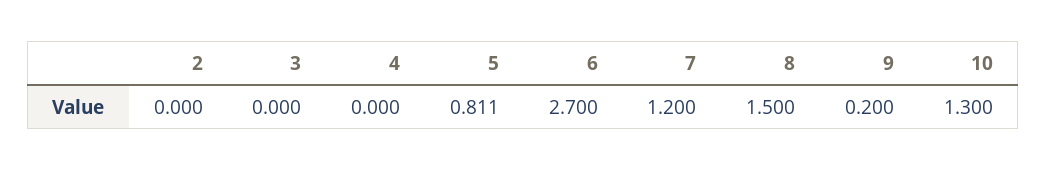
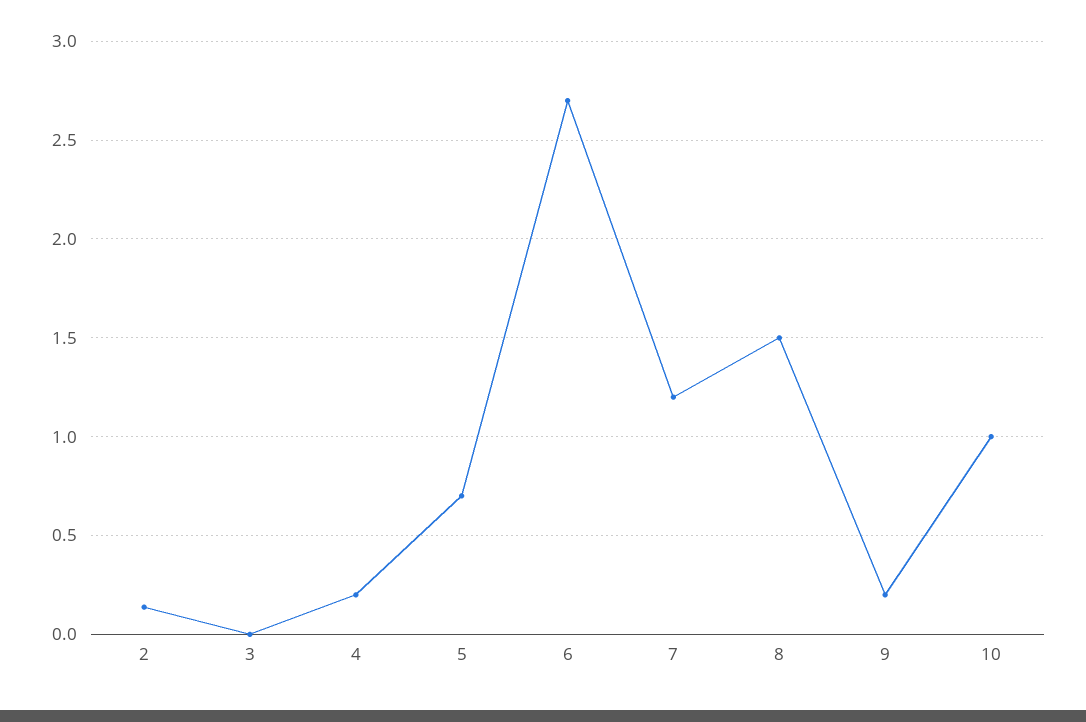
2: 0 -> 0.15
4: 0 -> 0.2
5: 0.811 -> 0.7
10: 1.3 -> 1

